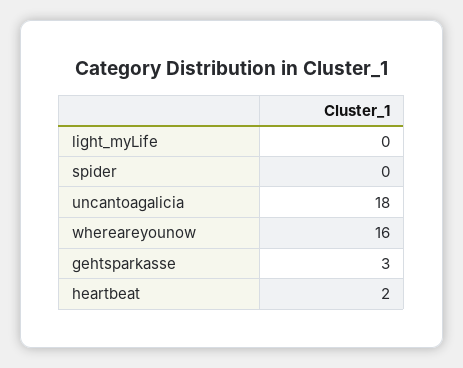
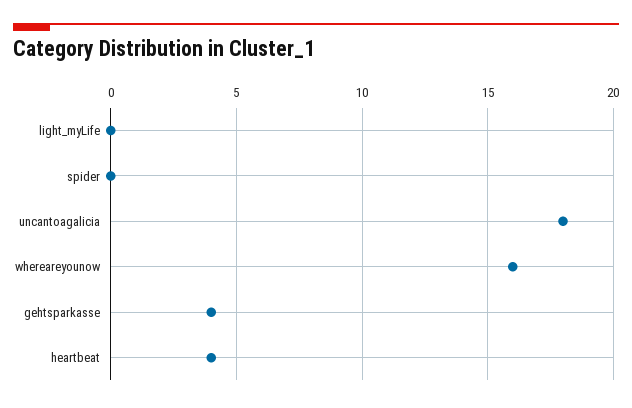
gehtsparkasse: 3 -> 4
heartbeat: 2 -> 4

